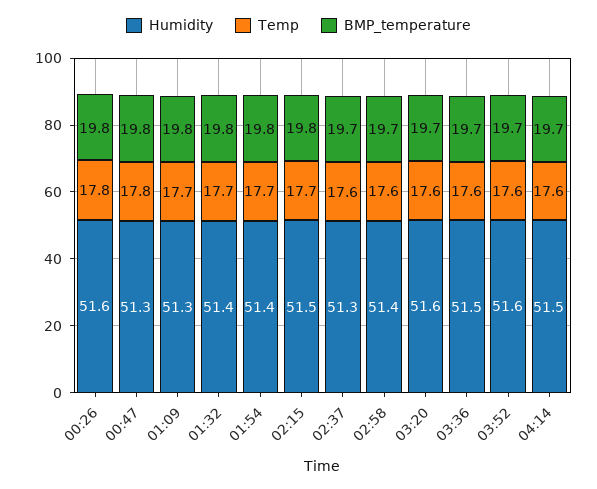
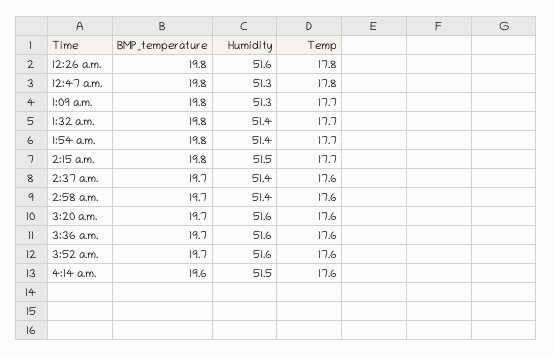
Humidity, 02:37: 51.3 -> 51.4
Humidity, 03:36: 51.5 -> 51.6
BMP_temperature, 04:14: 19.7 -> 19.6

